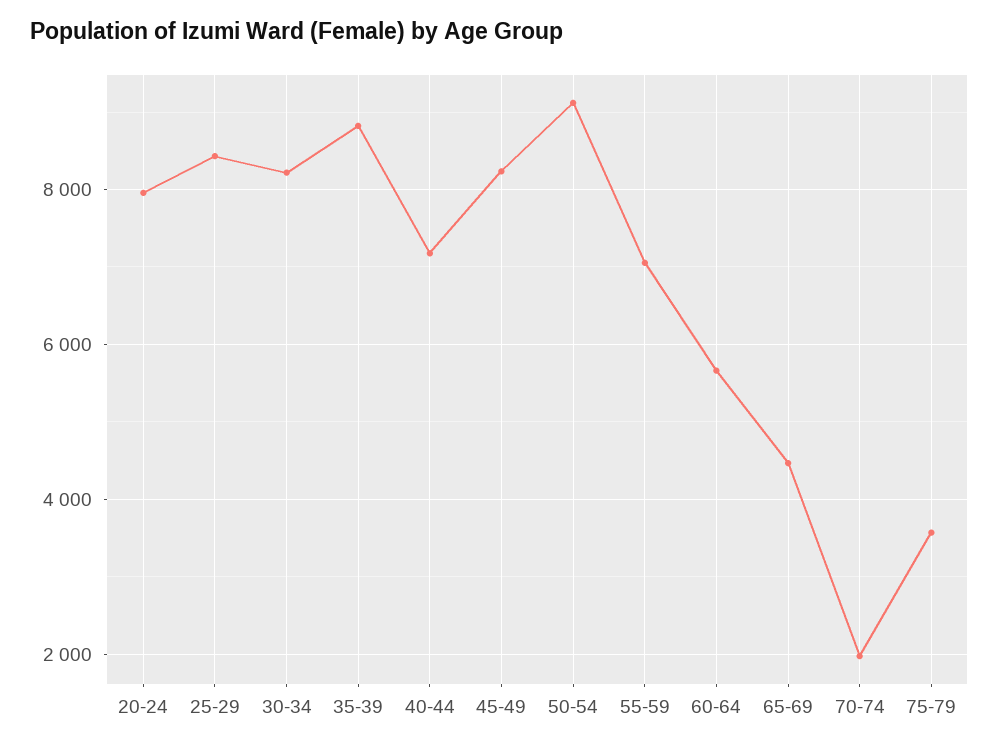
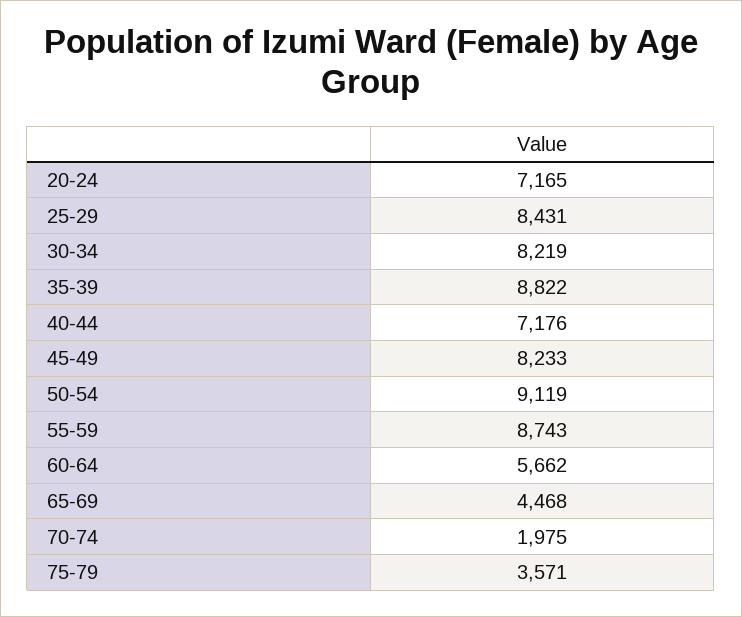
20-24: 8000 -> 7165
55-59: 7000 -> 8743

